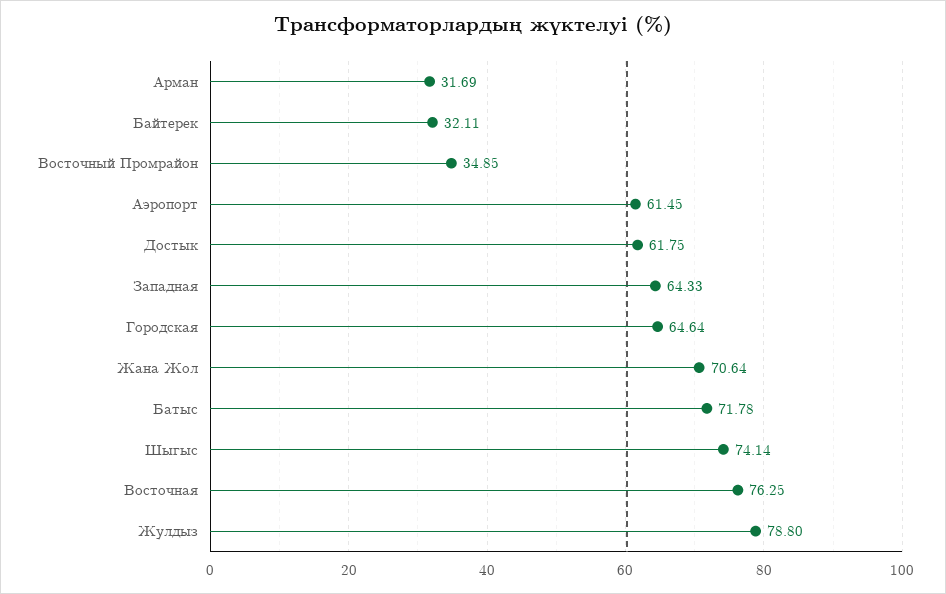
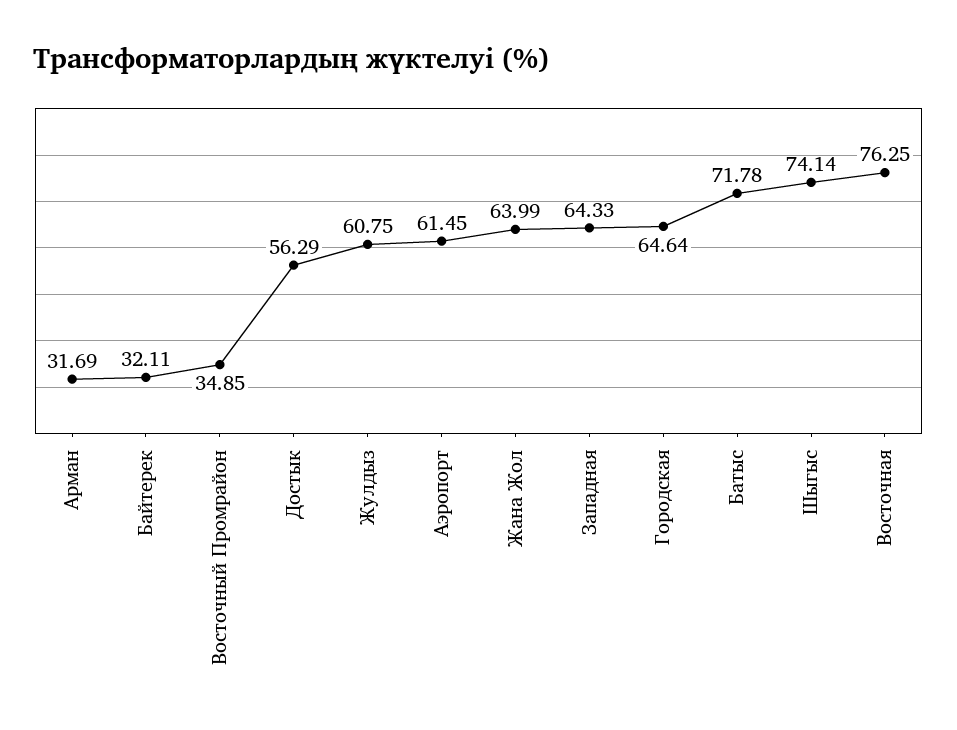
Достык: 61.75 -> 56.29
Жана Жол: 70.64 -> 63.99
Жулдыз: 78.8 -> 60.75

